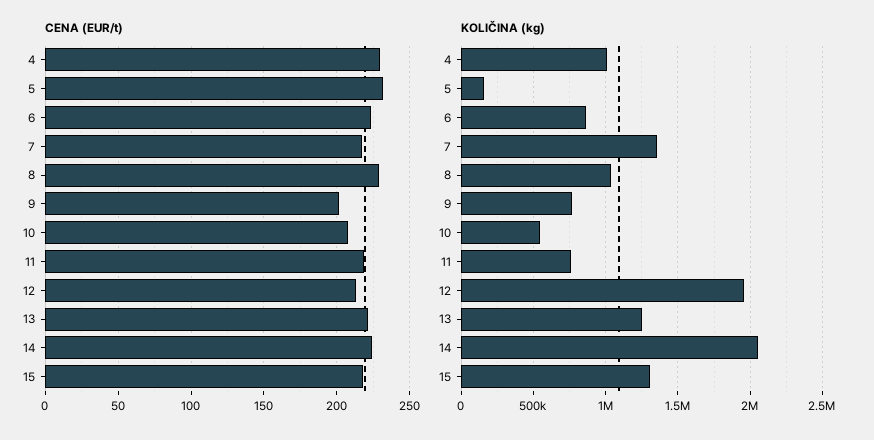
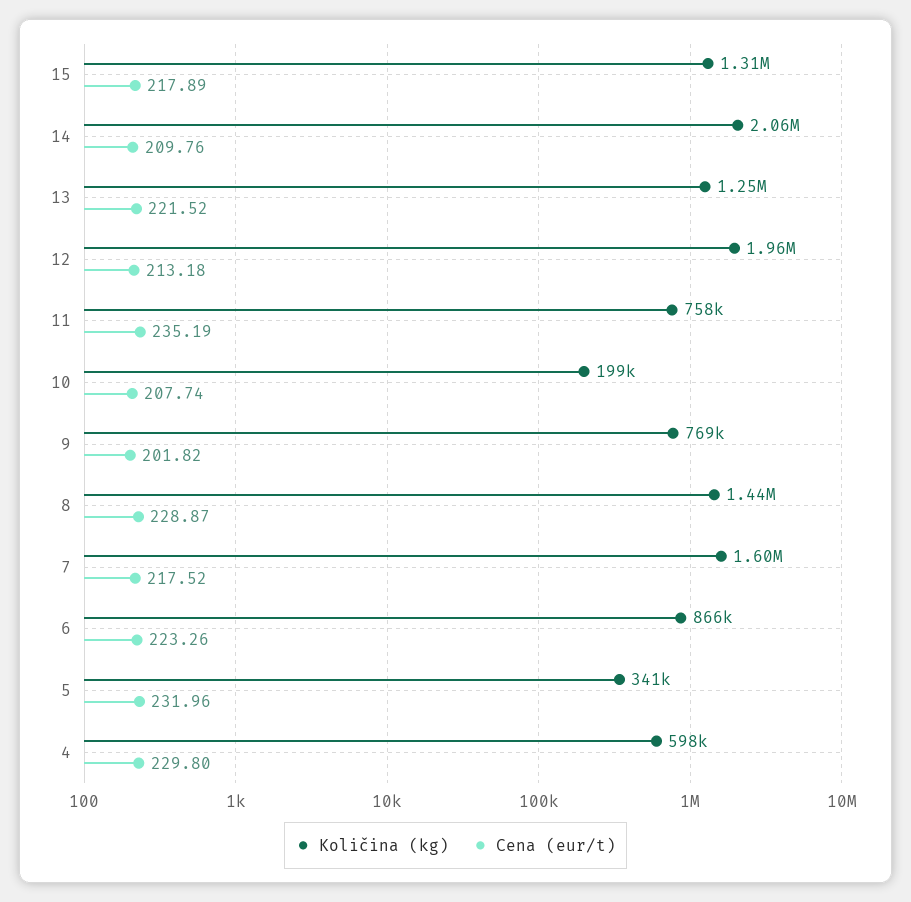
CENA (EUR/t), 11: 220 -> 235.19
CENA (EUR/t), 14: 225 -> 209.76
KOLIČINA (kg), 4: 1000000 -> 598000
KOLIČINA (kg), 5: 150000 -> 341000
KOLIČINA (kg), 7: 1350000 -> 1600000
KOLIČINA (kg), 8: 1050000 -> 1440000
KOLIČINA (kg), 10: 550000 -> 199000

